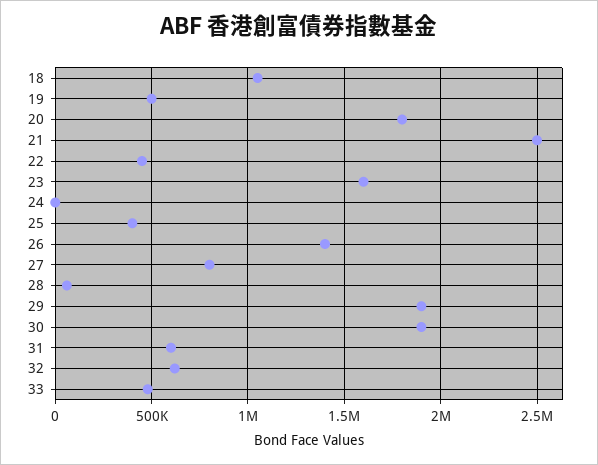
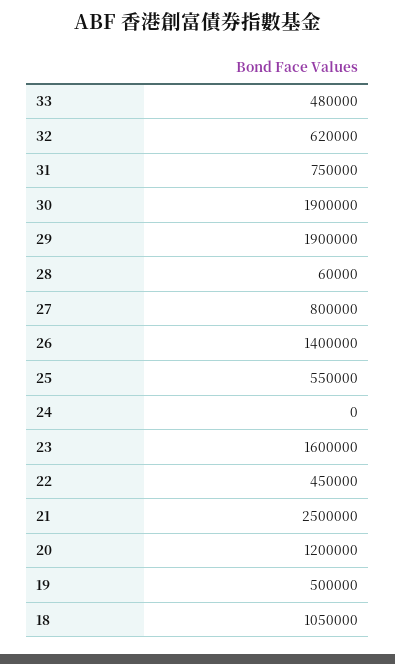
20: 1800000 -> 1200000
25: 400000 -> 550000
31: 600000 -> 750000

